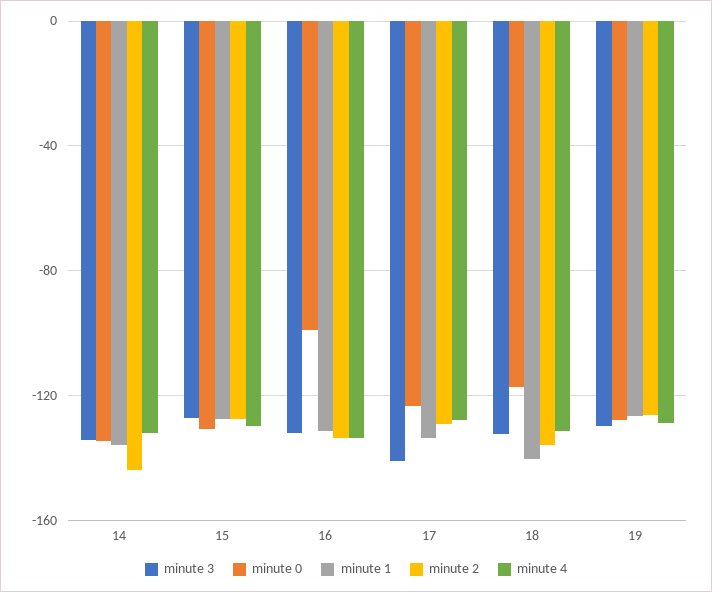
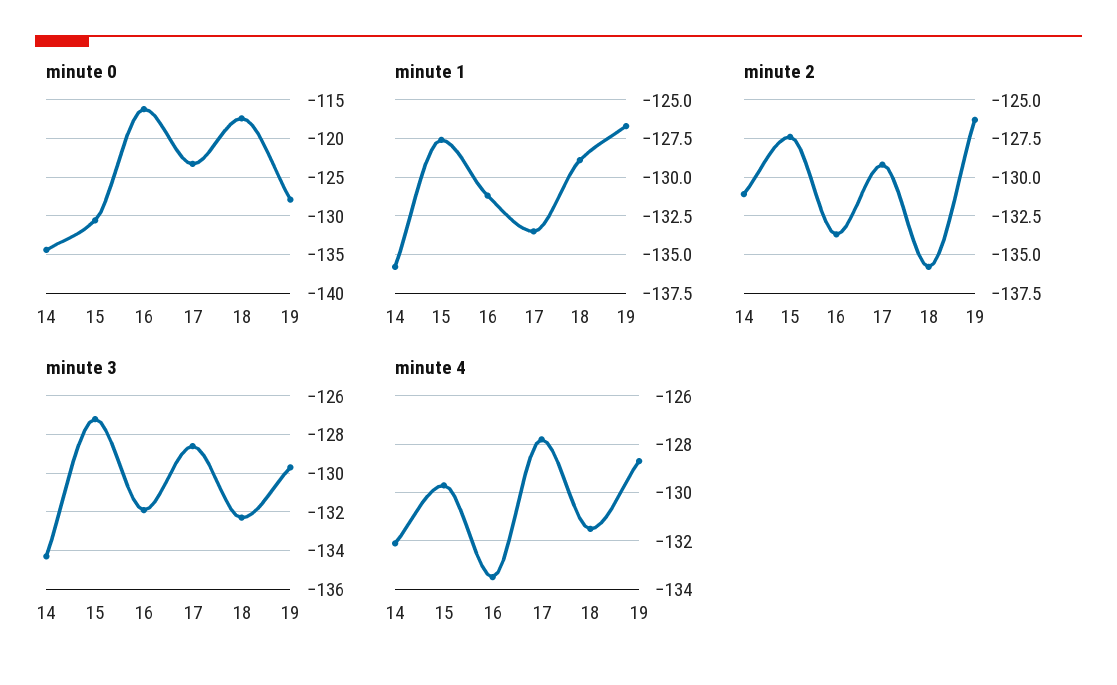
minute 2, 14: -145 -> -131
minute 0, 16: -100 -> -116
minute 3, 17: -140 -> -128.5
minute 1, 18: -140 -> -129

